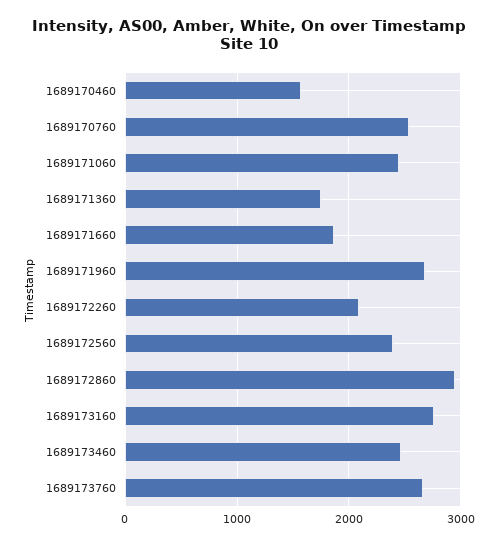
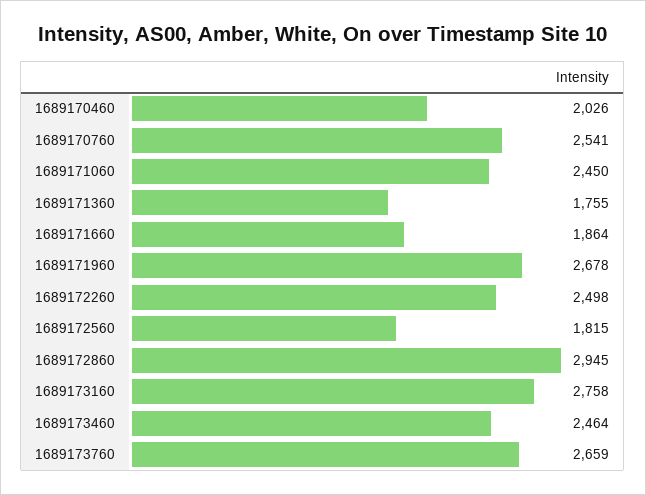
1689170460: 1600 -> 2026
1689172260: 2100 -> 2498
1689172560: 2400 -> 1815

